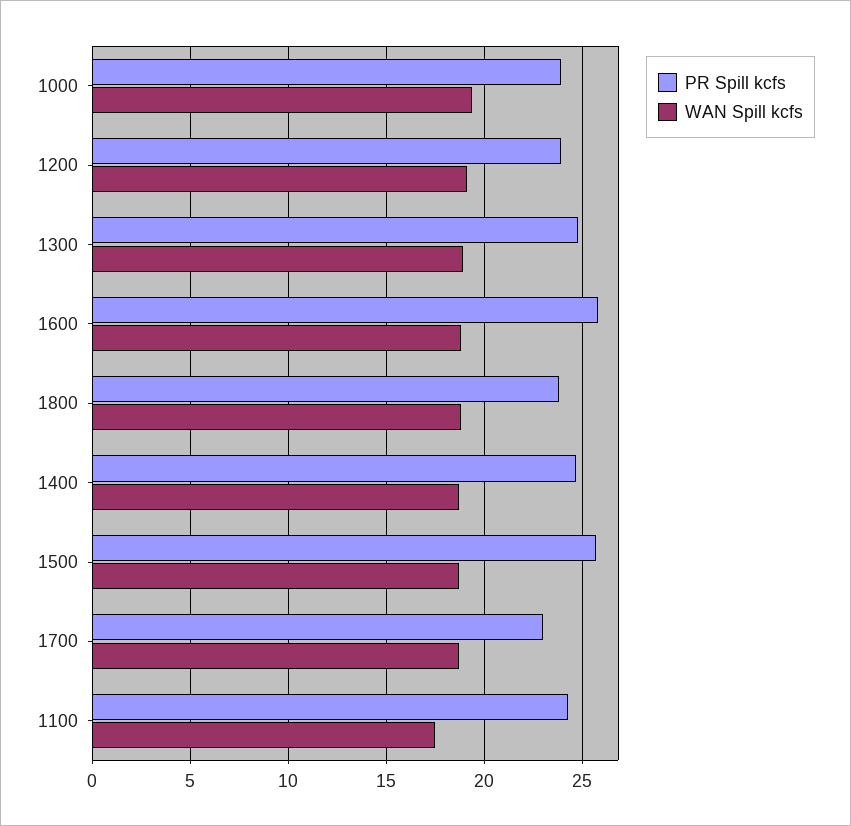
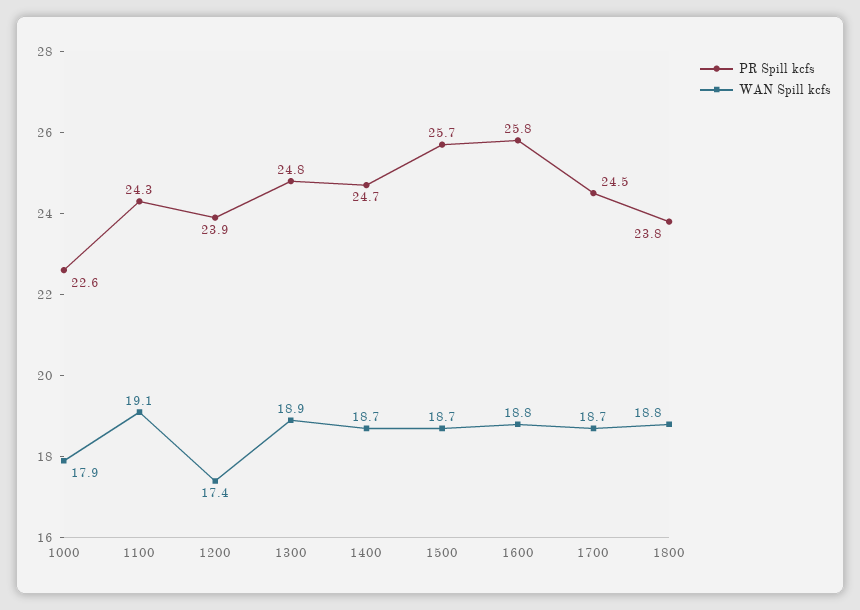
PR Spill kcfs, 1000: 24 -> 22.6
WAN Spill kcfs, 1000: 19.5 -> 17.9
WAN Spill kcfs, 1200: 19 -> 17.4
PR Spill kcfs, 1700: 23 -> 24.5
WAN Spill kcfs, 1100: 17.5 -> 19.1

